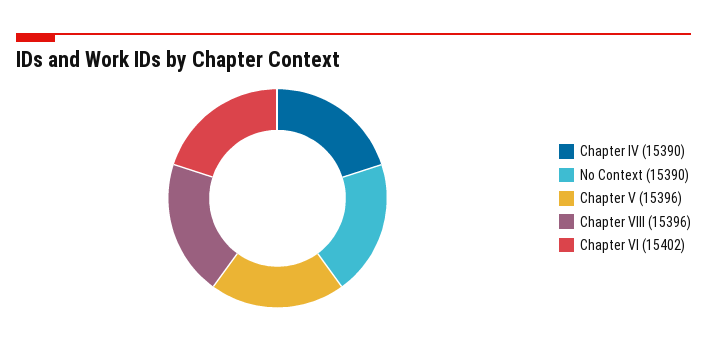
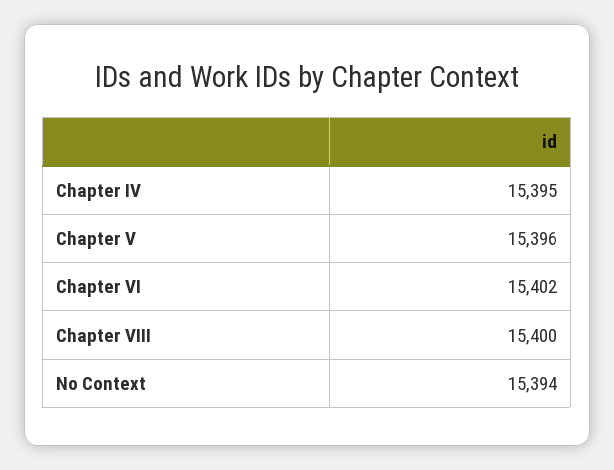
Chapter IV: 15390 -> 15395
No Context: 15390 -> 15394
Chapter VIII: 15396 -> 15400

